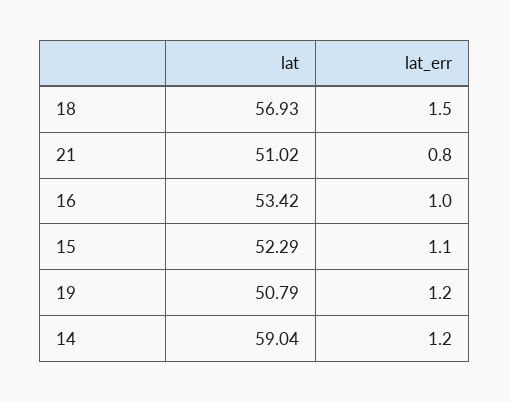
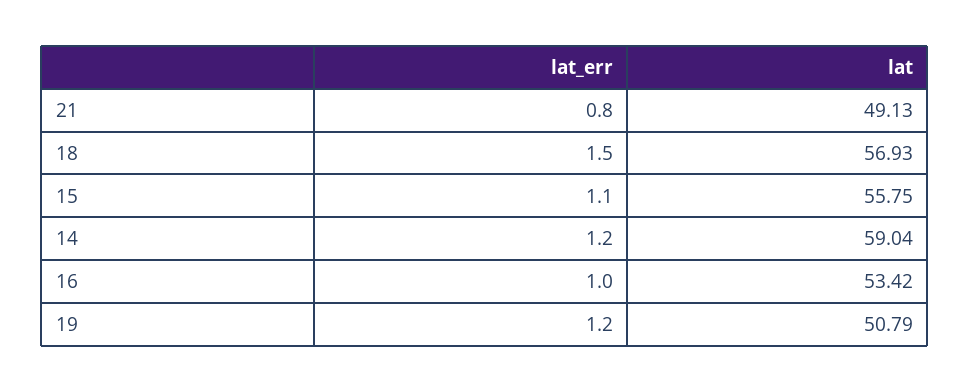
lat, 21: 51.02 -> 49.13
lat, 15: 52.29 -> 55.75

